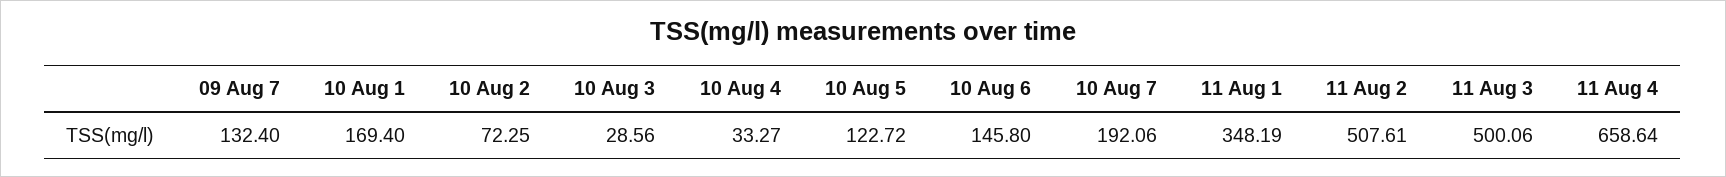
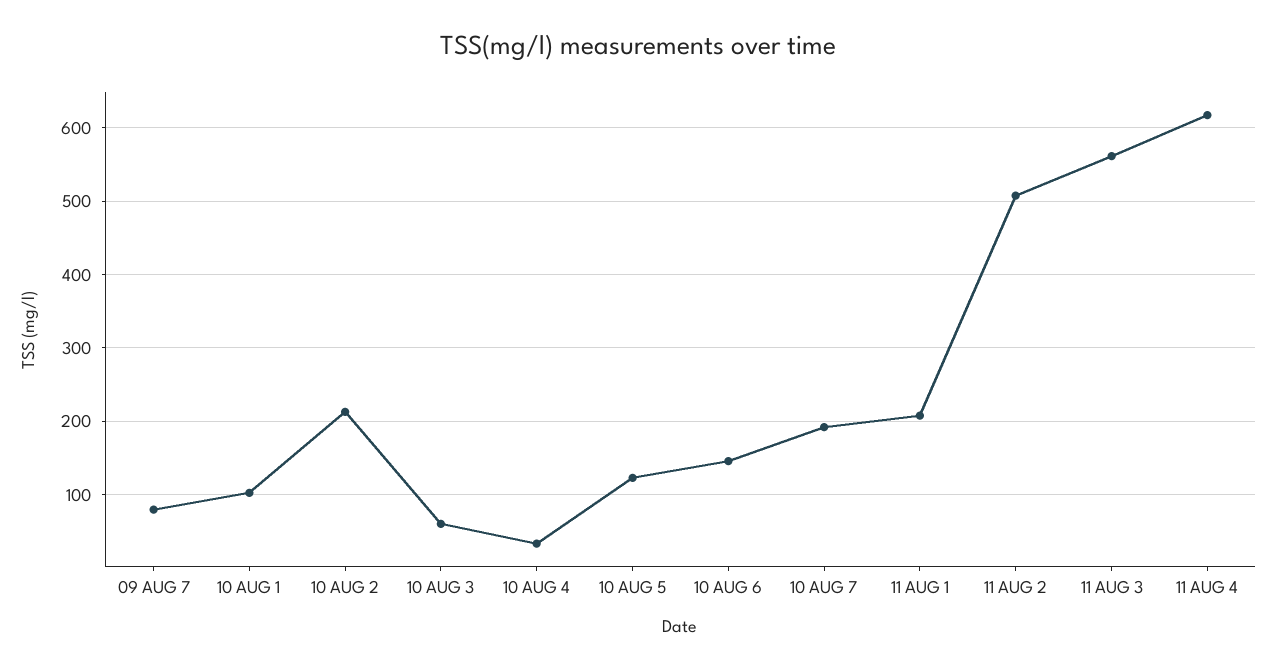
09 Aug 7: 132.4 -> 80
10 Aug 1: 169.4 -> 100
10 Aug 2: 72.25 -> 210
10 Aug 3: 28.56 -> 60
11 Aug 1: 348.19 -> 210
11 Aug 3: 500.06 -> 560
11 Aug 4: 658.64 -> 620

